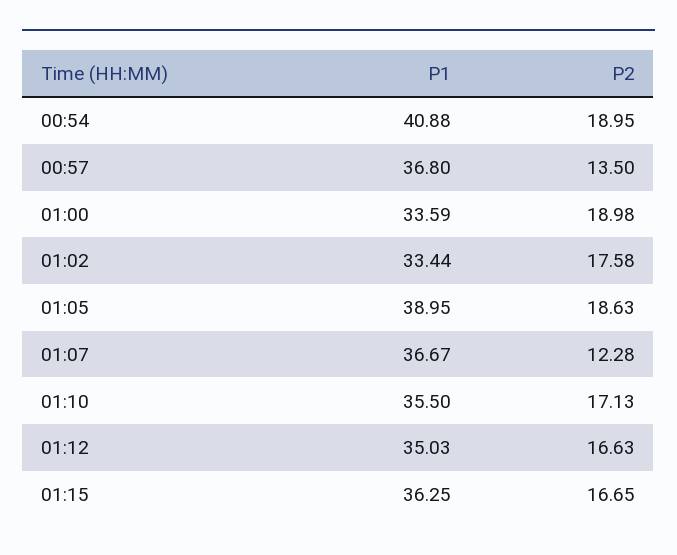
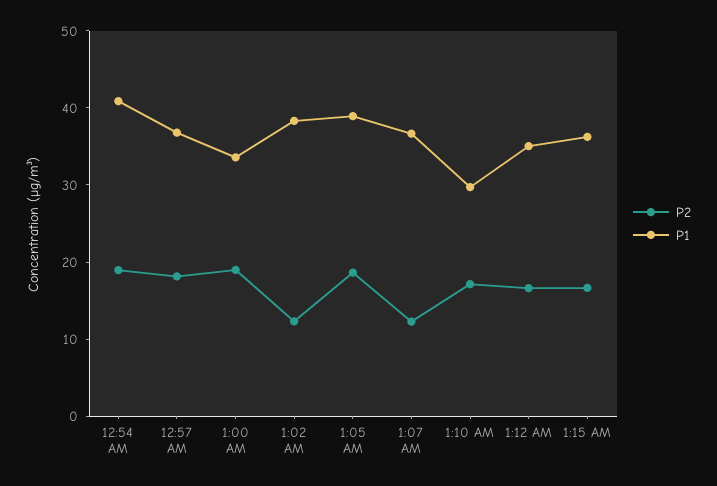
P2, 00:57: 13.5 -> 18
P1, 01:02: 33.44 -> 38
P2, 01:02: 17.58 -> 12
P1, 01:10: 35.5 -> 30

